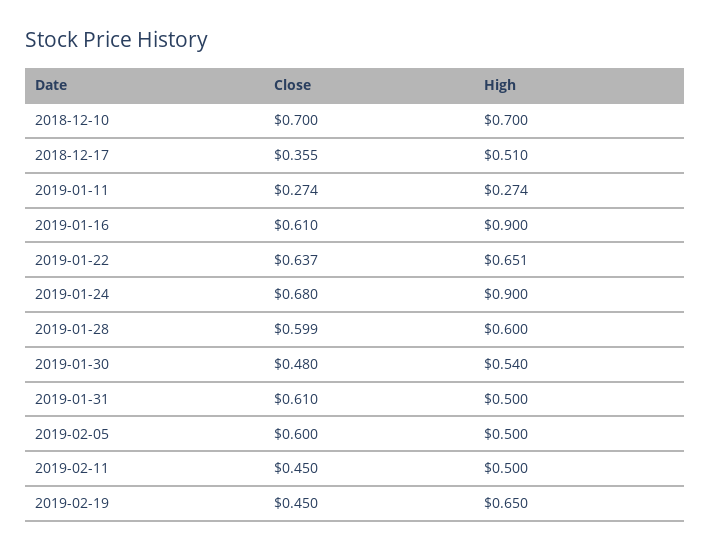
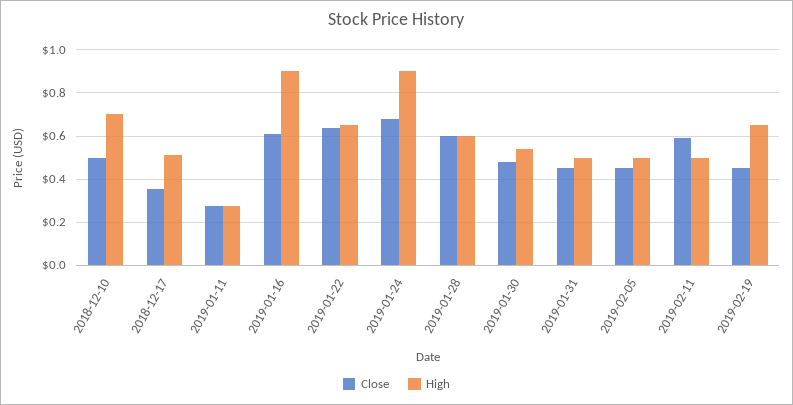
Close, 2018-12-10: 0.7 -> 0.5
Close, 2019-01-31: 0.61 -> 0.45
Close, 2019-02-05: 0.6 -> 0.45
Close, 2019-02-11: 0.45 -> 0.6

